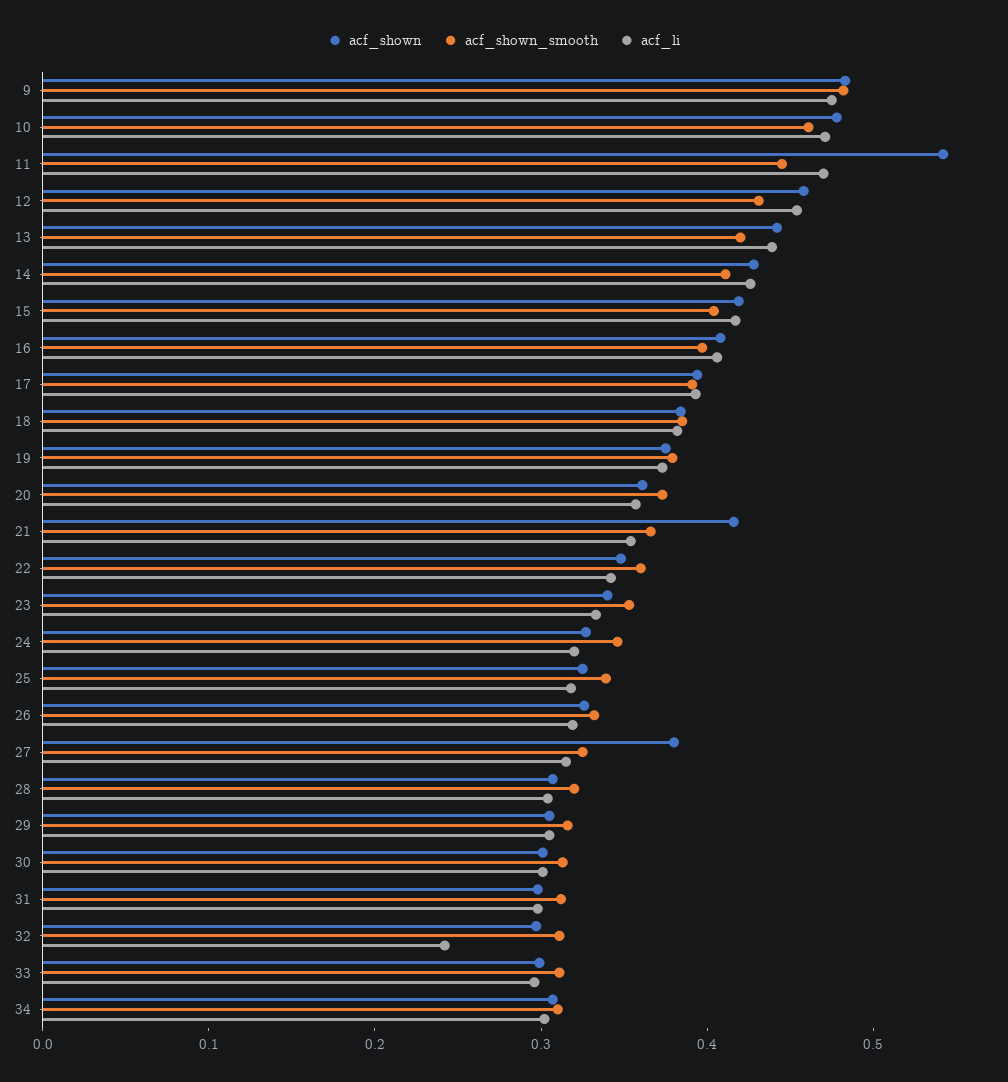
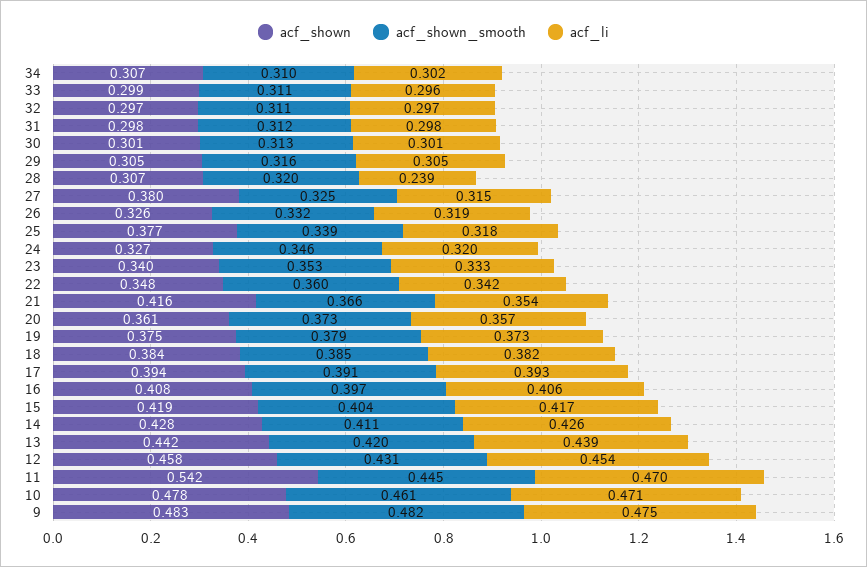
acf_shown, 25: 0.32 -> 0.377
acf_li, 28: 0.3 -> 0.239
acf_li, 32: 0.24 -> 0.297

